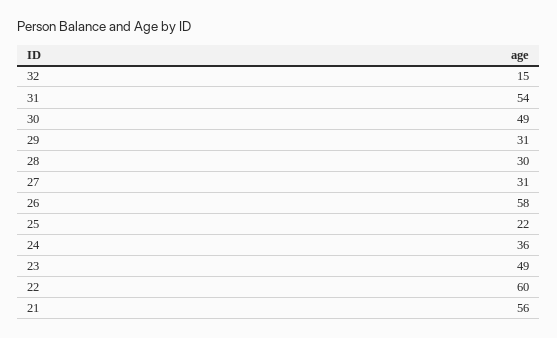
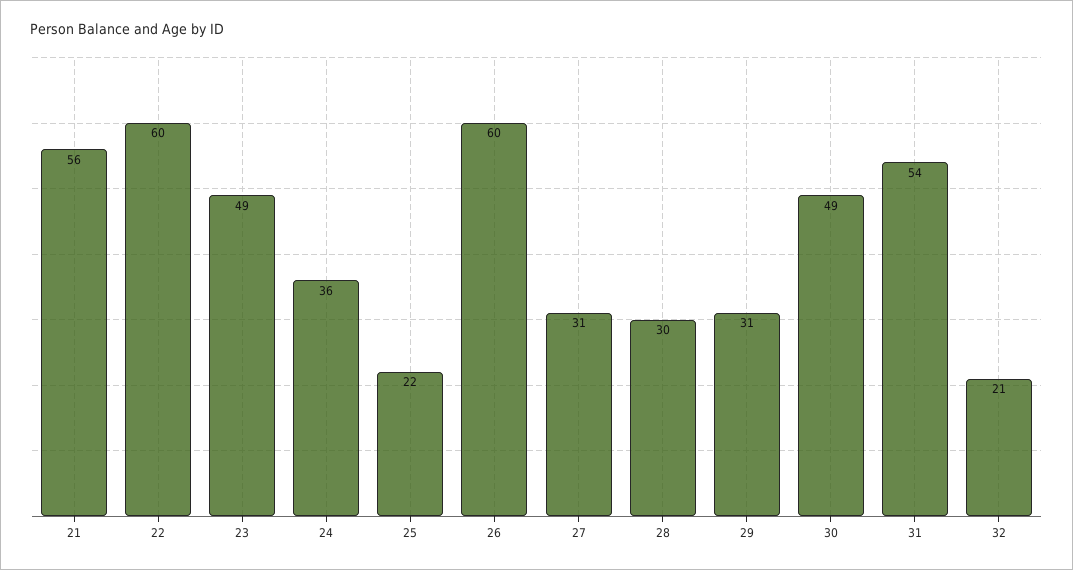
32: 15 -> 21
26: 58 -> 60

